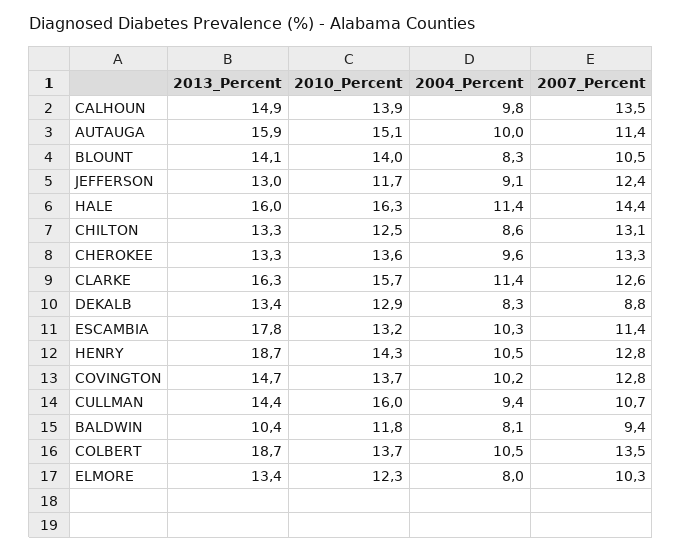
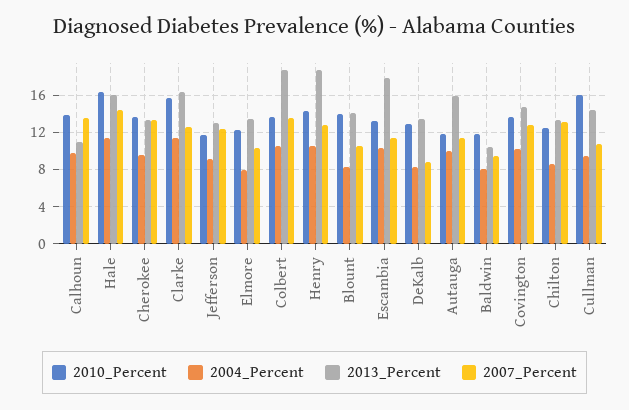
2013_Percent, CALHOUN: 14.9 -> 11
2010_Percent, AUTAUGA: 15.1 -> 12

